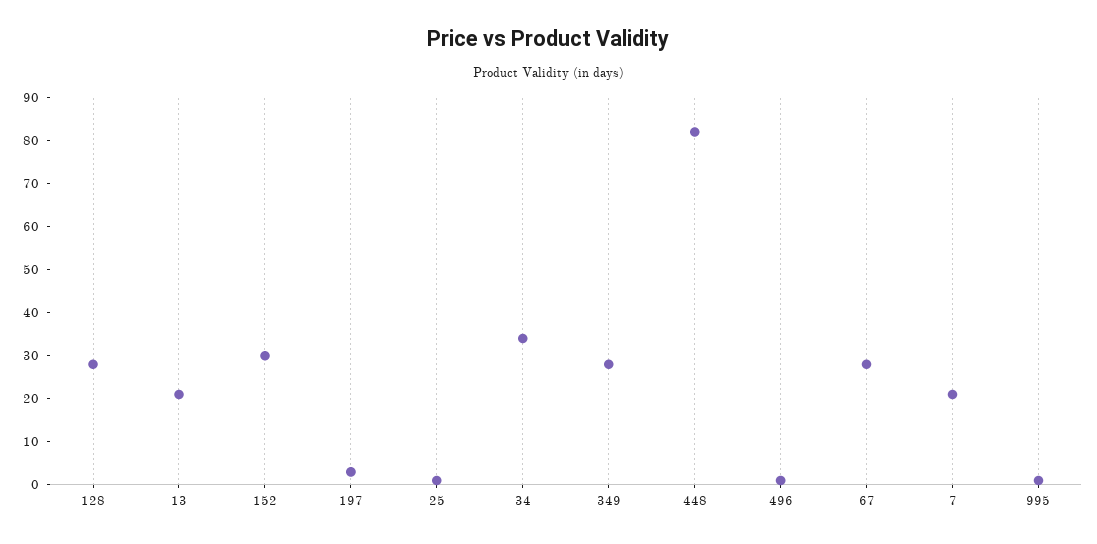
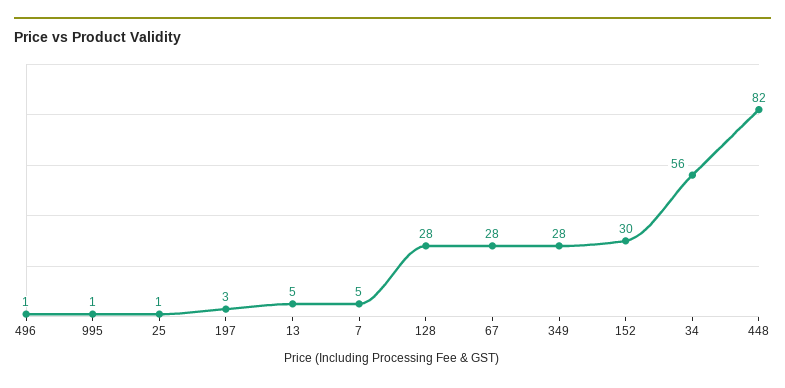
13: 20 -> 5
34: 35 -> 56
7: 20 -> 5

